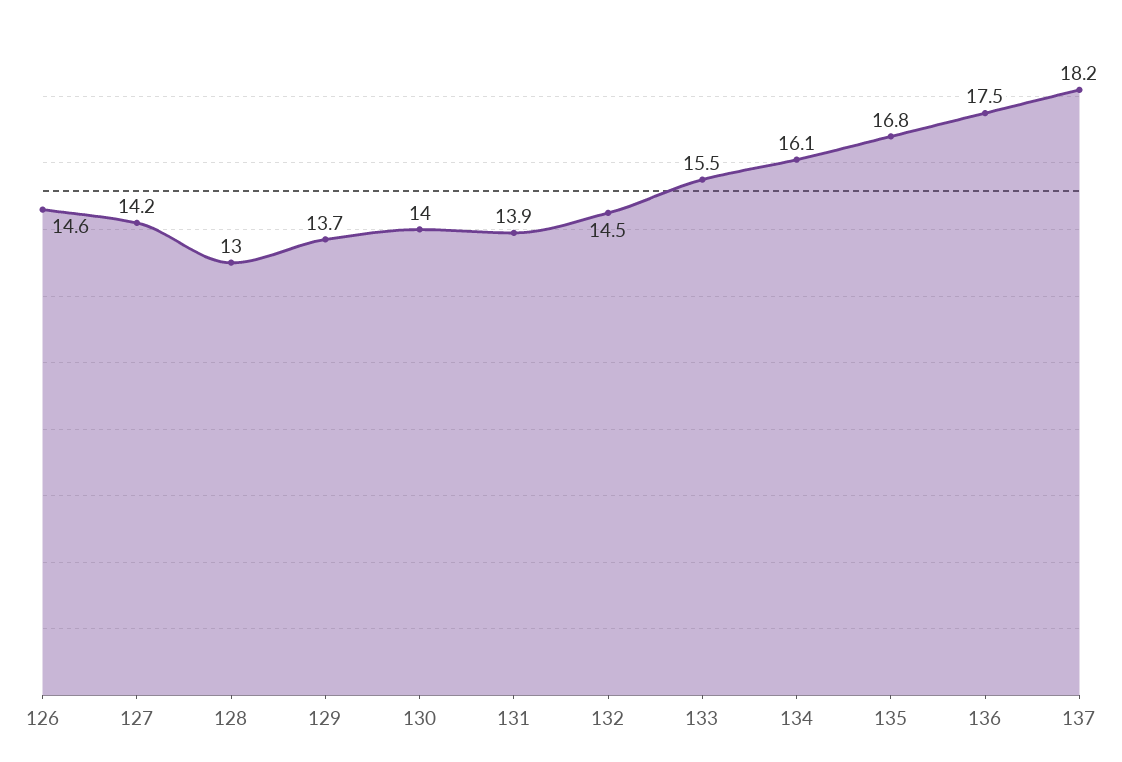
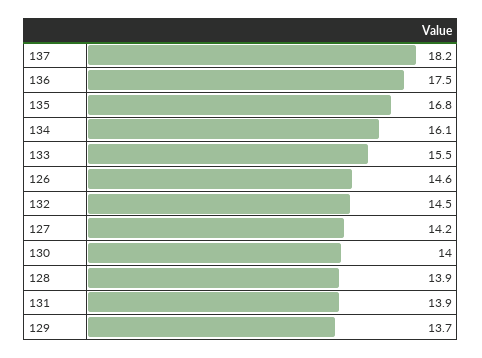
128: 13 -> 13.9

